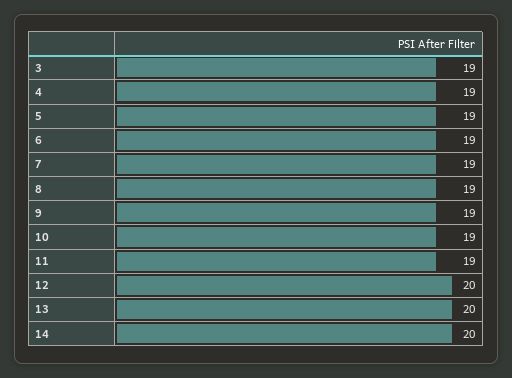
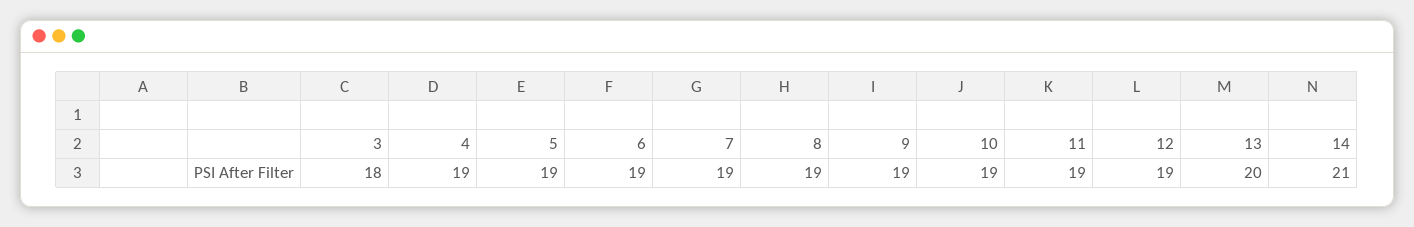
3: 19 -> 18
12: 20 -> 19
14: 20 -> 21

